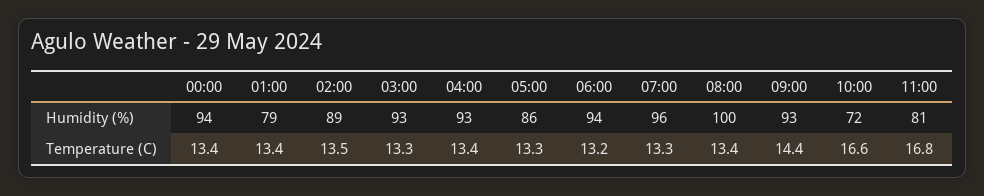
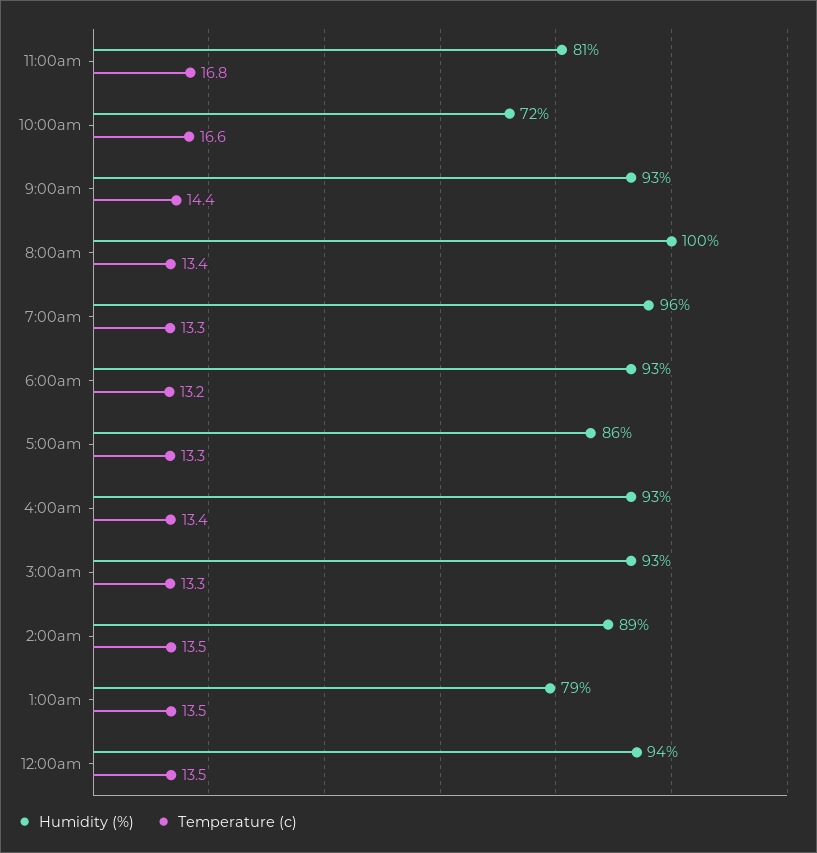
Humidity (%), 06:00: 94 -> 93
Temperature (C), 00:00: 13.4 -> 13.5
Temperature (C), 01:00: 13.4 -> 13.5

